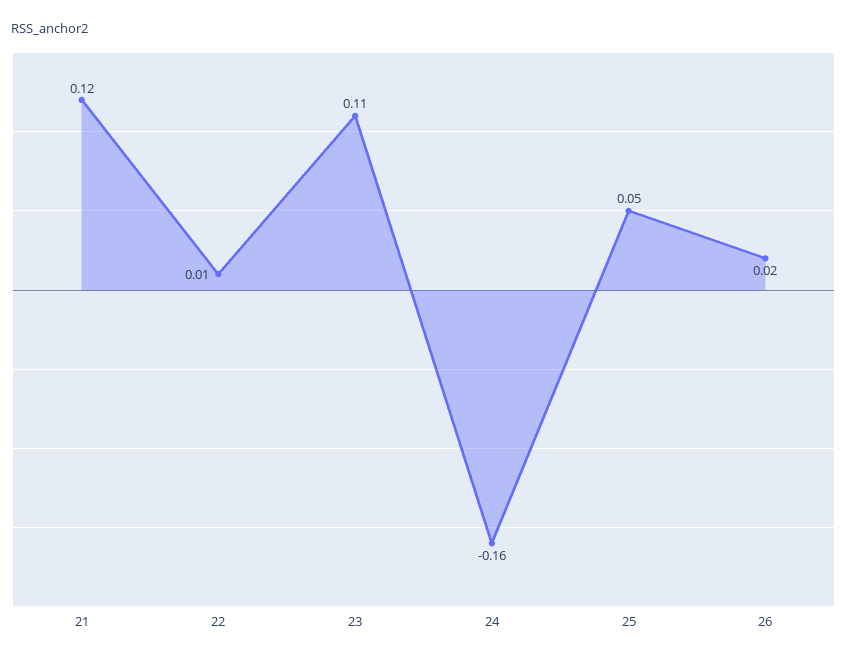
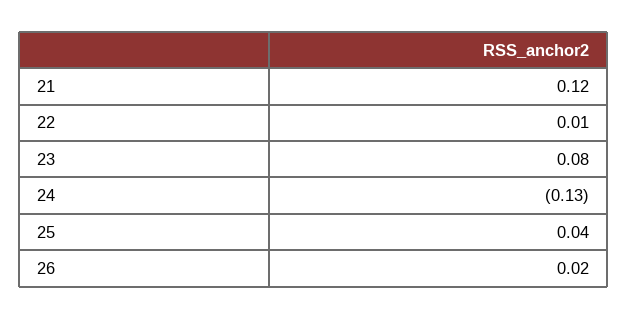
23: 0.11 -> 0.08
24: -0.16 -> -0.13
25: 0.05 -> 0.04

